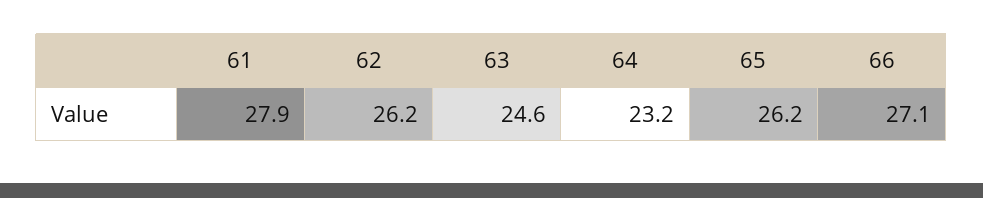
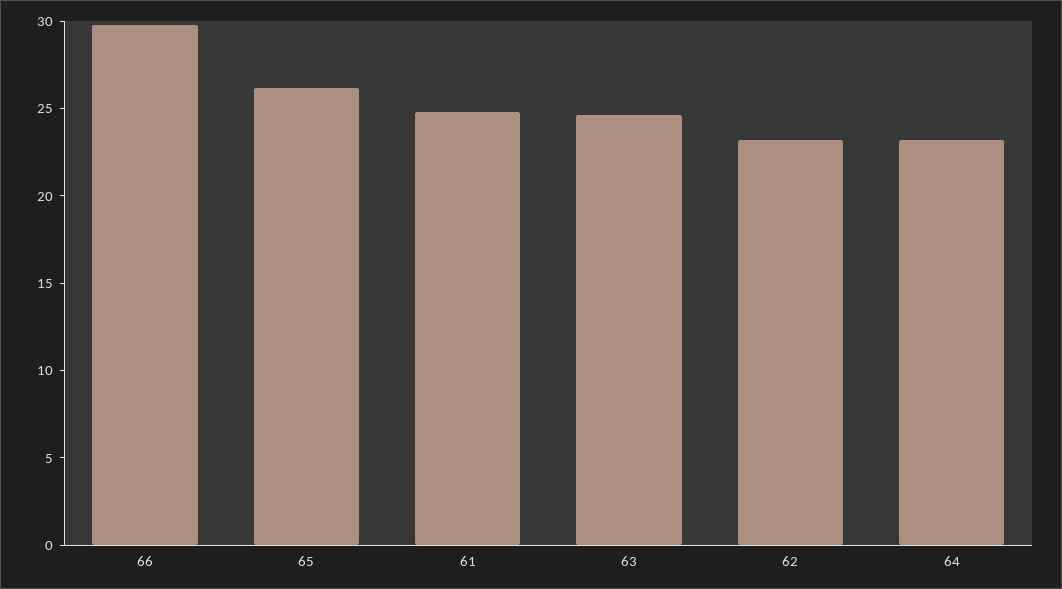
61: 27.9 -> 25
62: 26.2 -> 23
66: 27.1 -> 30

